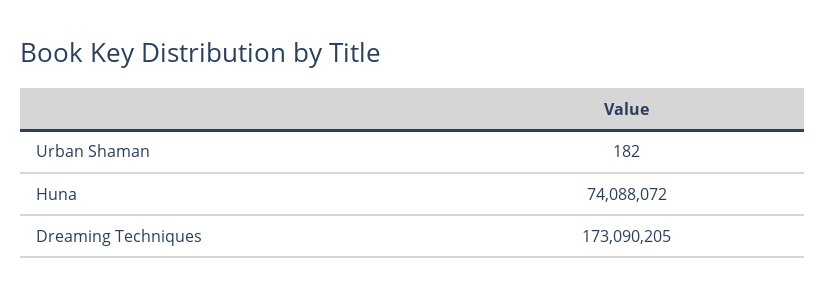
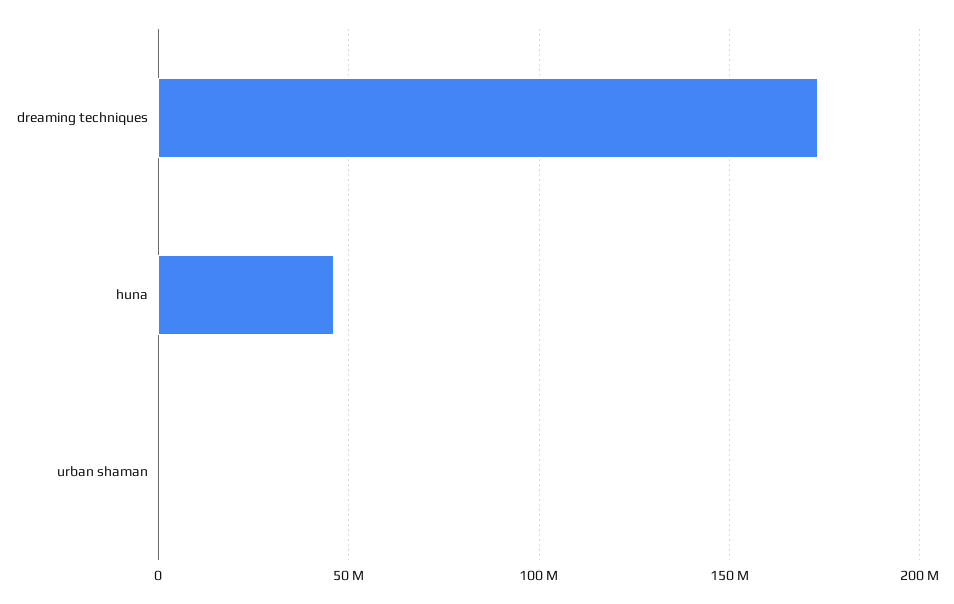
Huna: 74088072 -> 45000000

